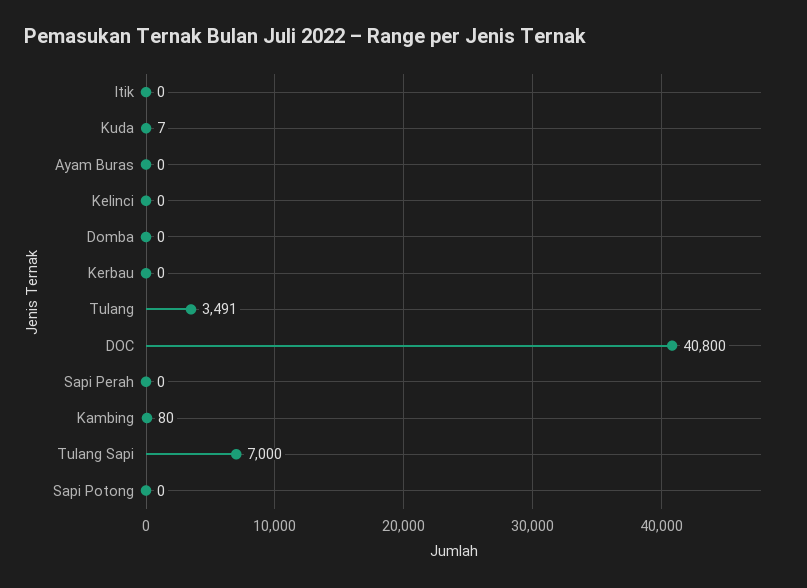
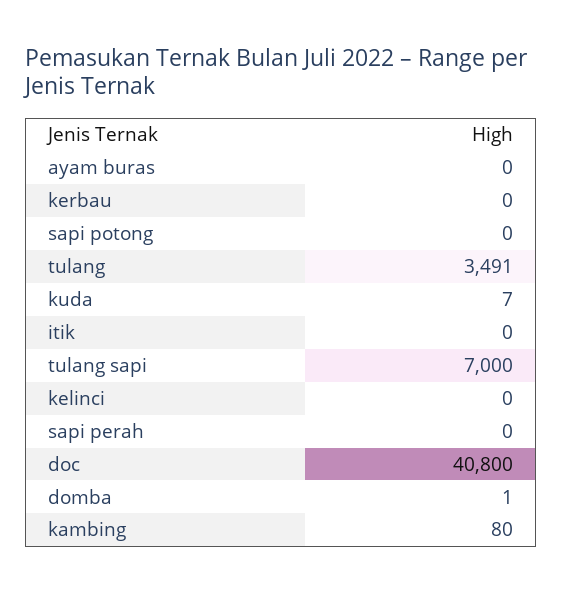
Domba: 0 -> 1

